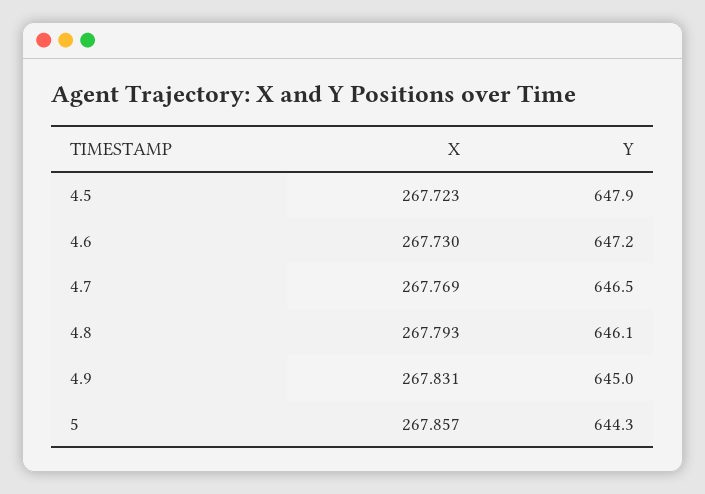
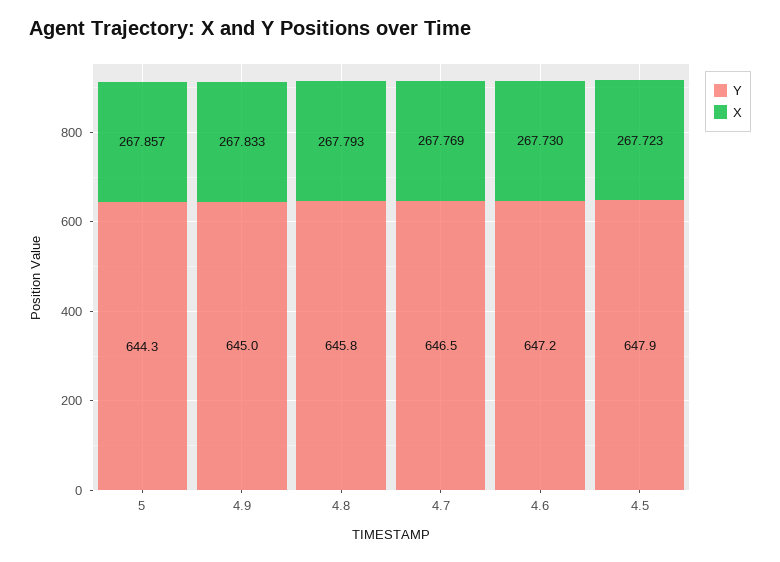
Y, 4.8: 646.1 -> 645.8
X, 4.9: 267.831 -> 267.833

